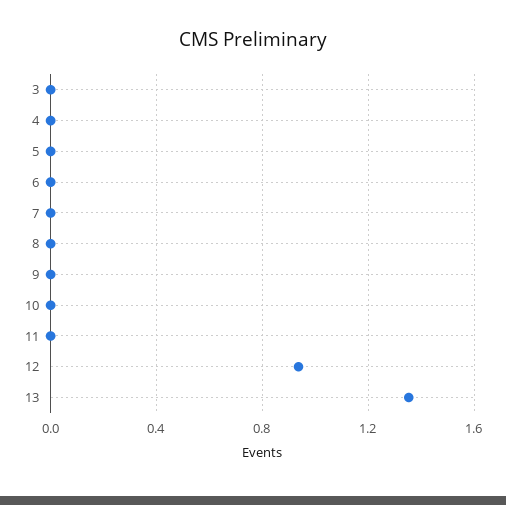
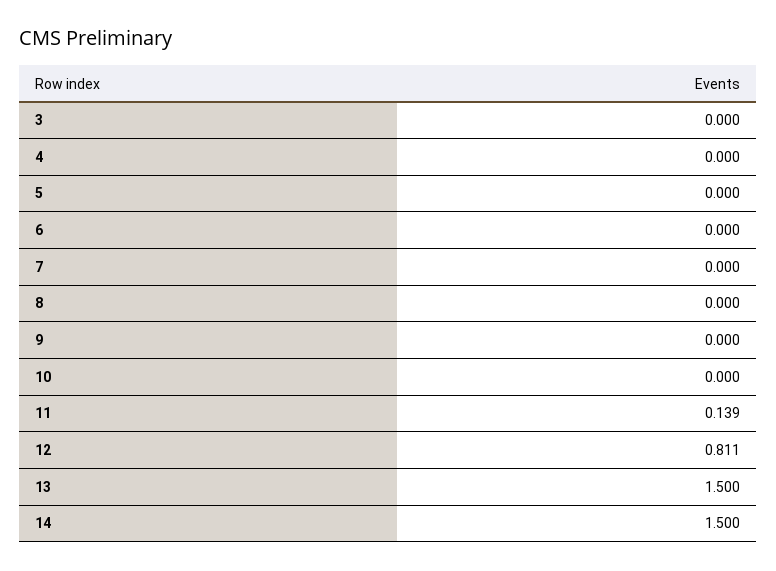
11: 0 -> 0.139
12: 0.95 -> 0.811
13: 1.35 -> 1.5
14: none -> 1.5

